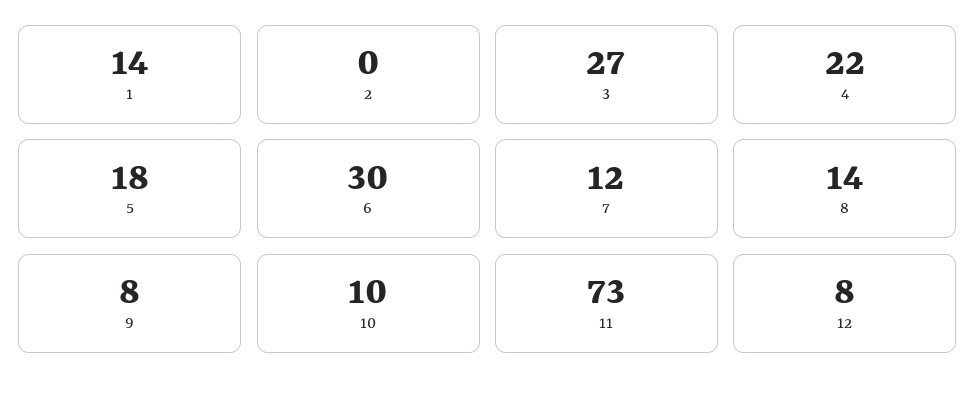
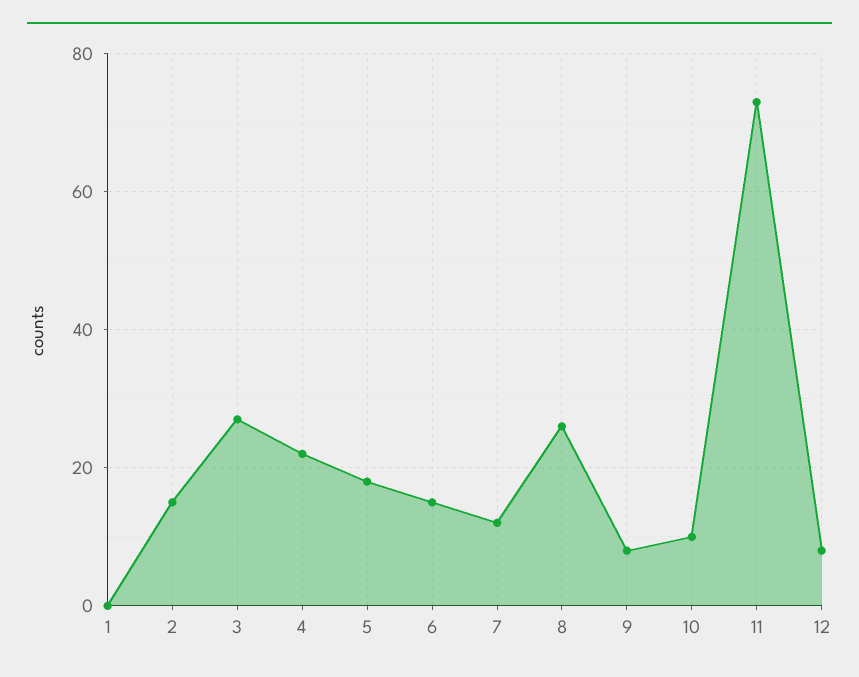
1: 14 -> 0
2: 0 -> 15
6: 30 -> 15
8: 14 -> 25

